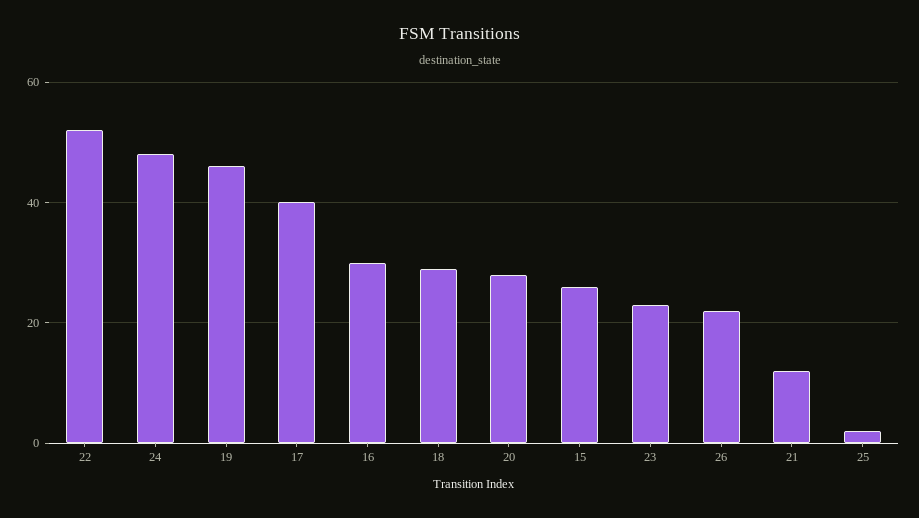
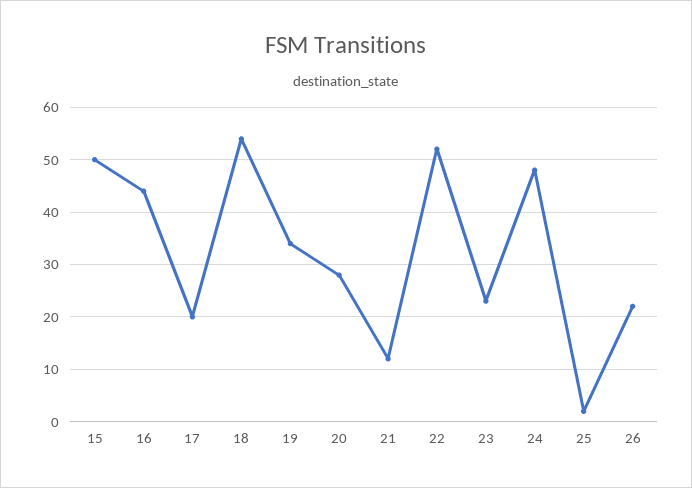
19: 45 -> 35
17: 40 -> 20
16: 30 -> 45
18: 30 -> 55
15: 25 -> 50

